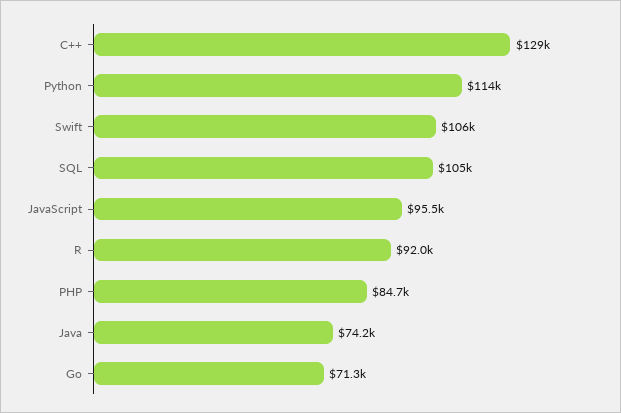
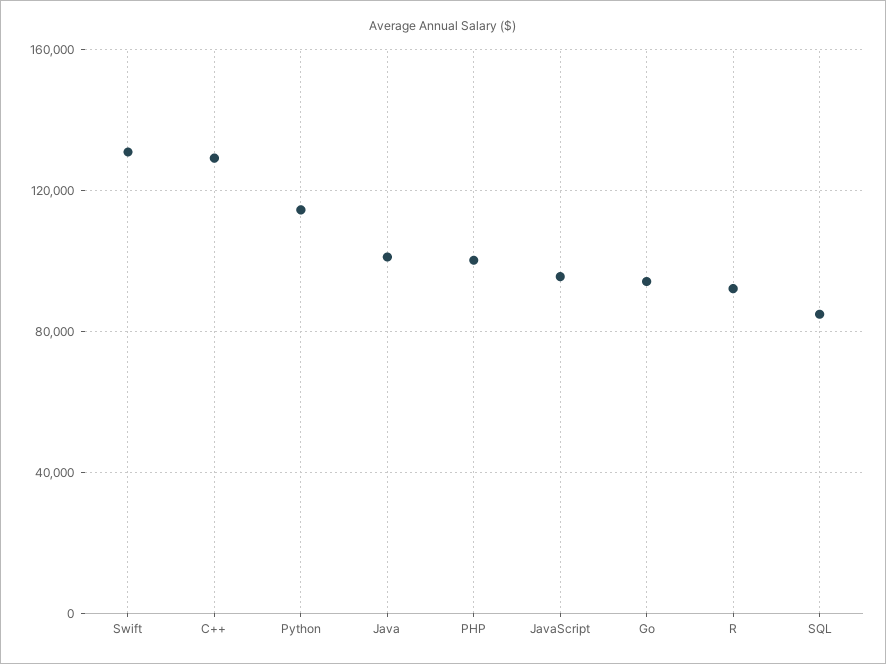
Swift: 106000 -> 130000
SQL: 105000 -> 85000
PHP: 84700 -> 100000
Java: 74200 -> 100000
Go: 71300 -> 95000

